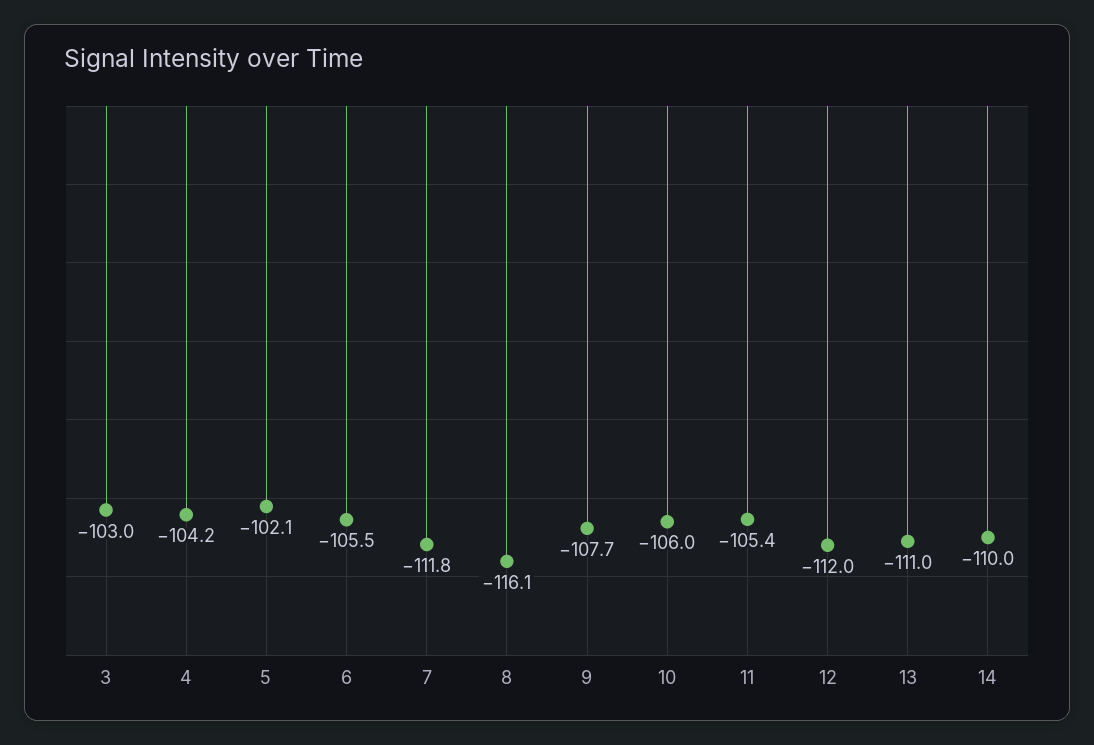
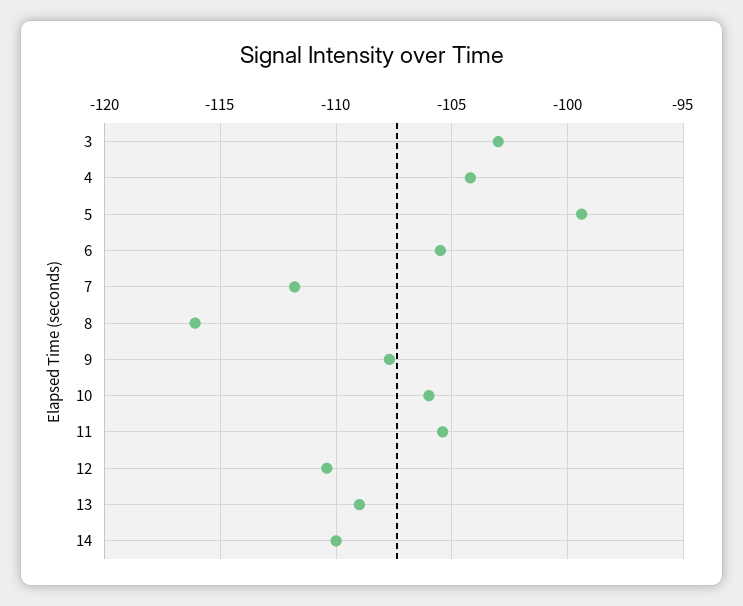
5: -102.1 -> -99.5
12: -112 -> -110.5
13: -111 -> -109

